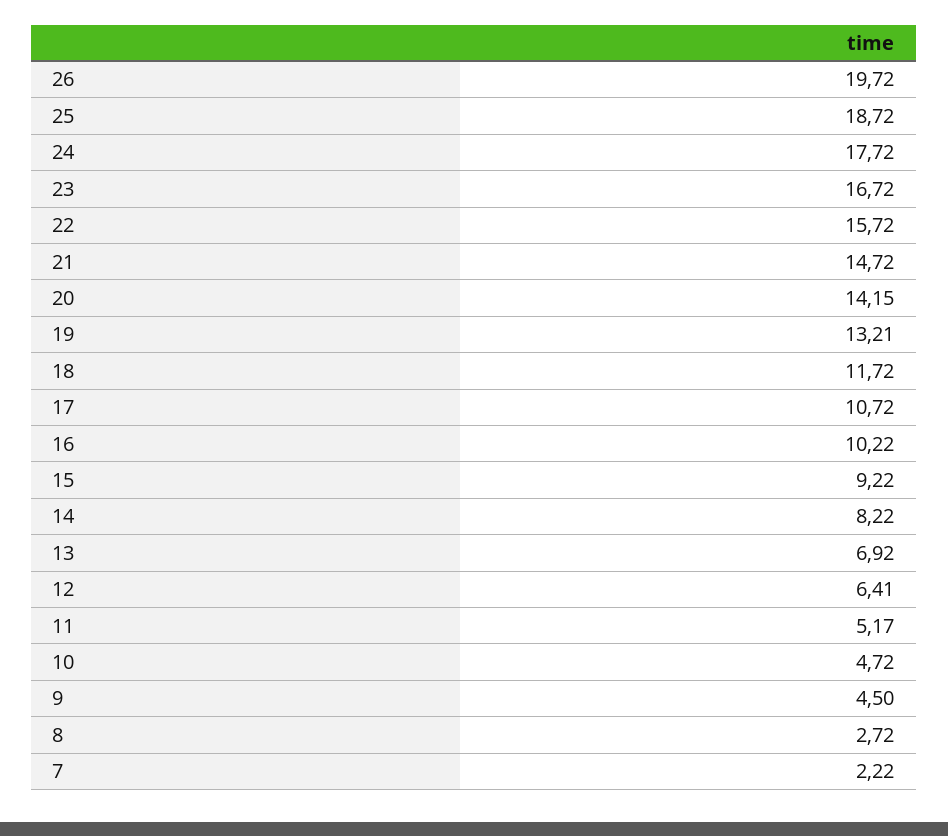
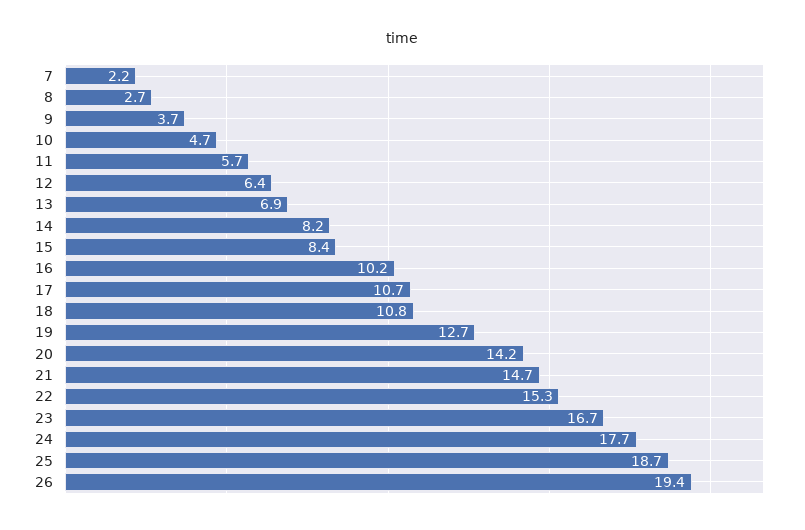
26: 19.72 -> 19.4
22: 15.72 -> 15.3
19: 13.21 -> 12.7
18: 11.72 -> 10.8
15: 9.22 -> 8.4
11: 5.17 -> 5.7
9: 4.5 -> 3.7

